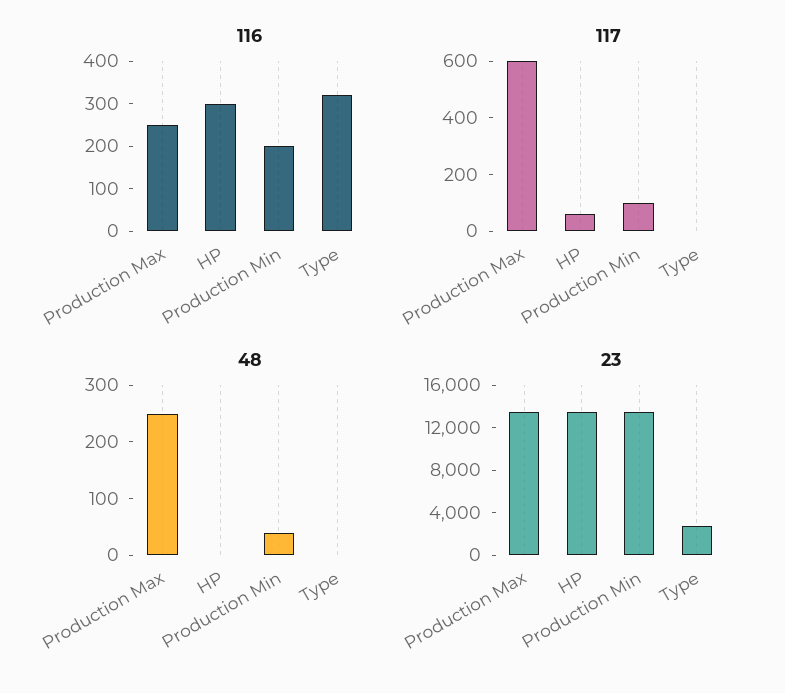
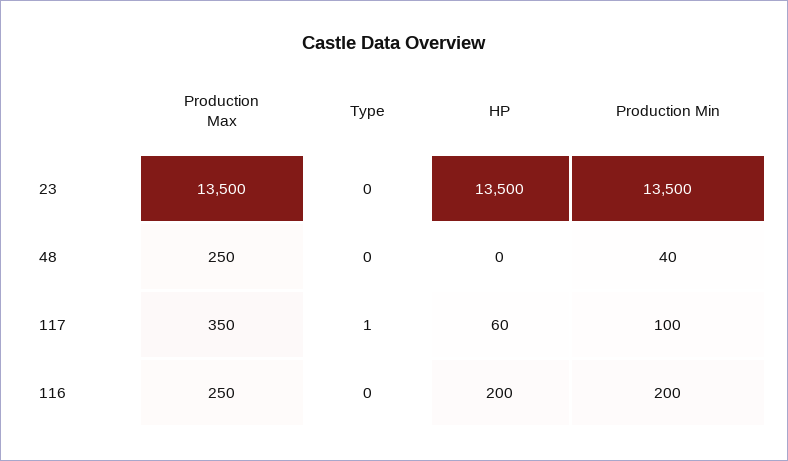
116, HP: 300 -> 200
116, Type: 320 -> 0
117, Production Max: 600 -> 350
23, Type: 3000 -> 0

